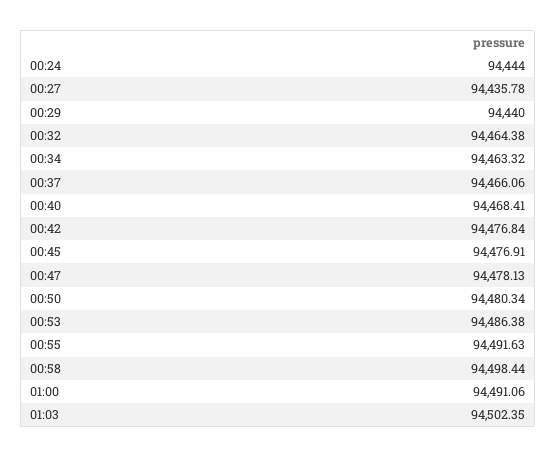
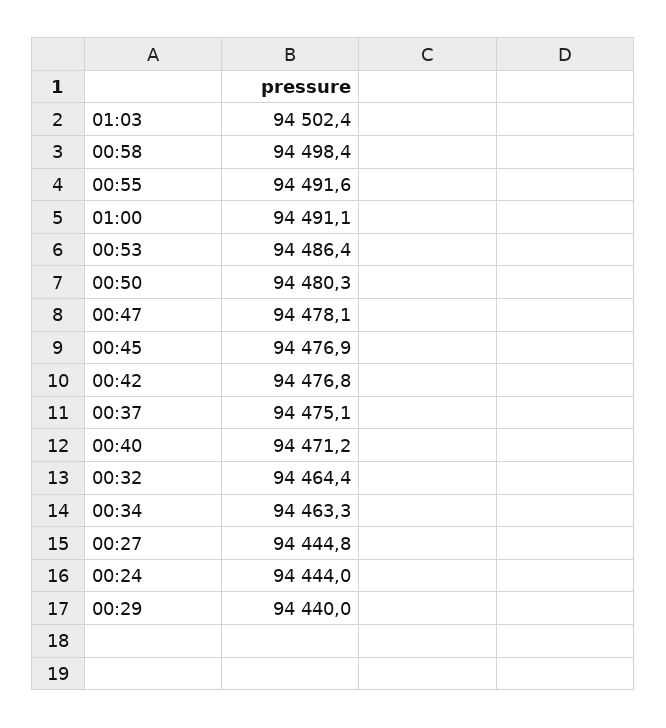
00:27: 94435.78 -> 94444.8
00:37: 94466.06 -> 94475.1
00:40: 94468.41 -> 94471.2

